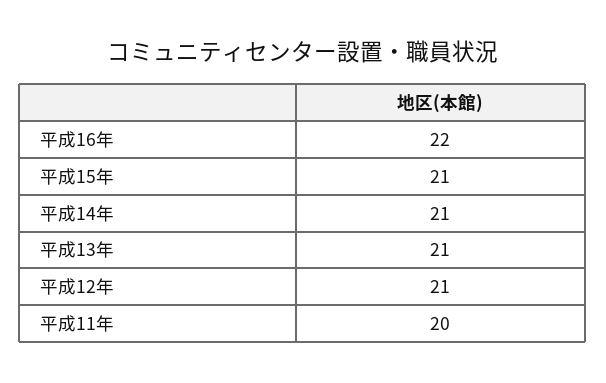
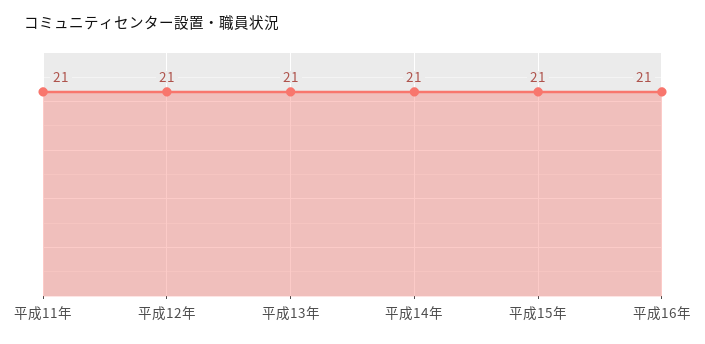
平成16年: 22 -> 21
平成11年: 20 -> 21

